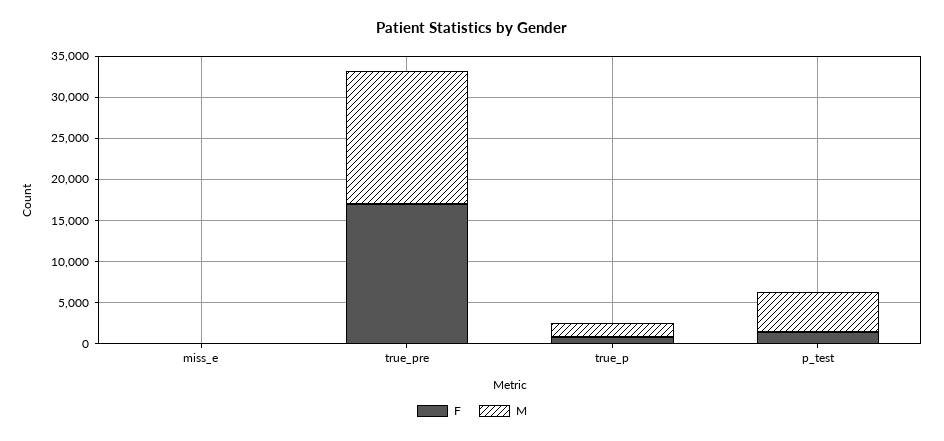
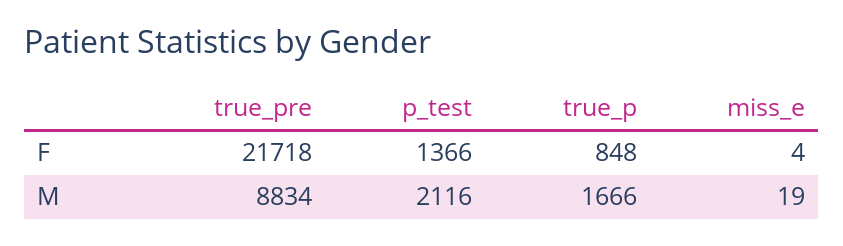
F, true_pre: 17000 -> 21718
M, true_pre: 16000 -> 8834
M, p_test: 5000 -> 2116

